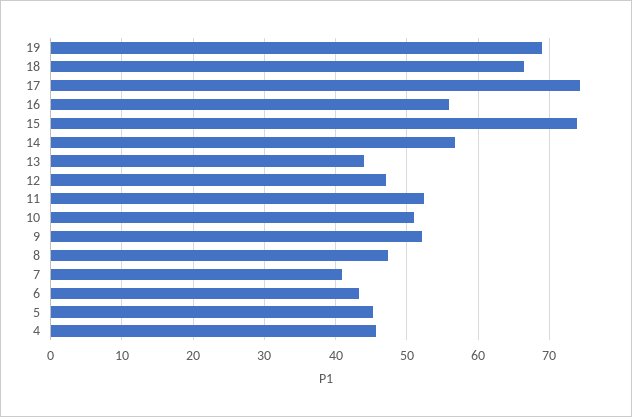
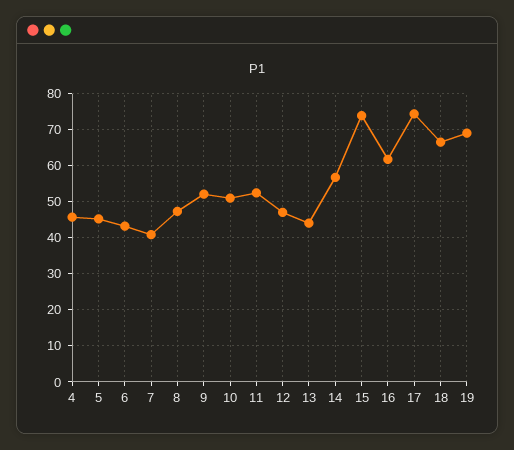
16: 56 -> 62

